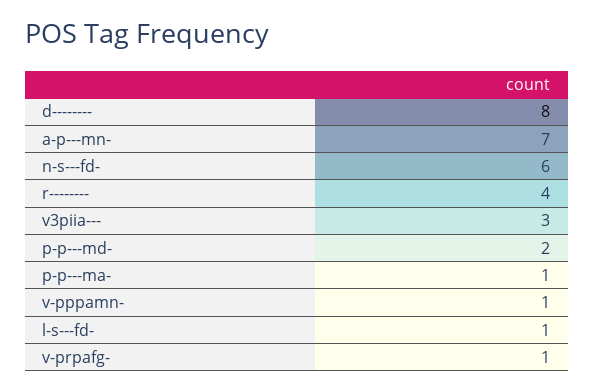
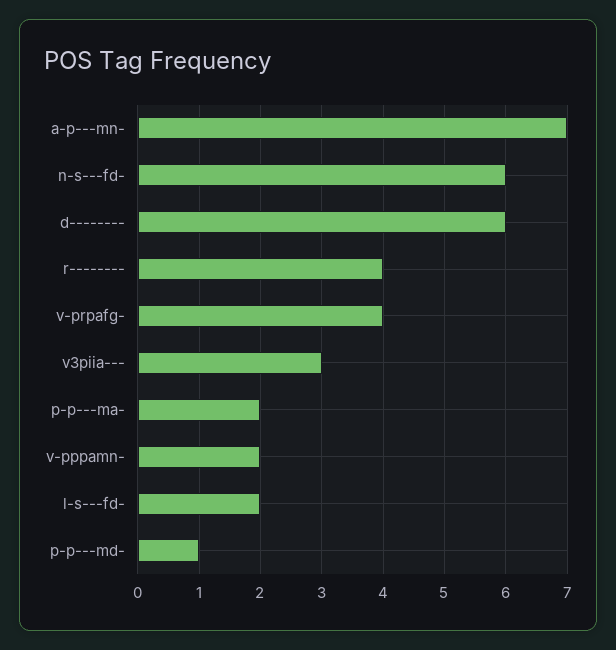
d--------: 8 -> 6
p-p---md-: 2 -> 1
p-p---ma-: 1 -> 2
v-pppamn-: 1 -> 2
l-s---fd-: 1 -> 2
v-prpafg-: 1 -> 4

